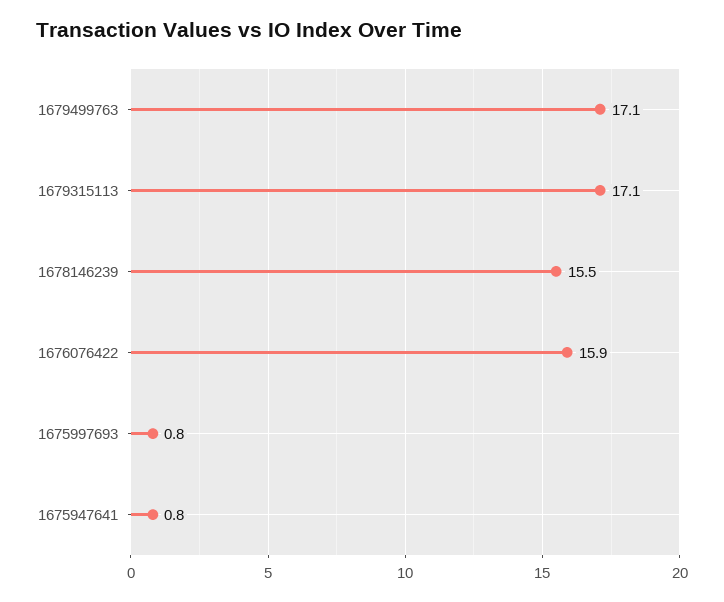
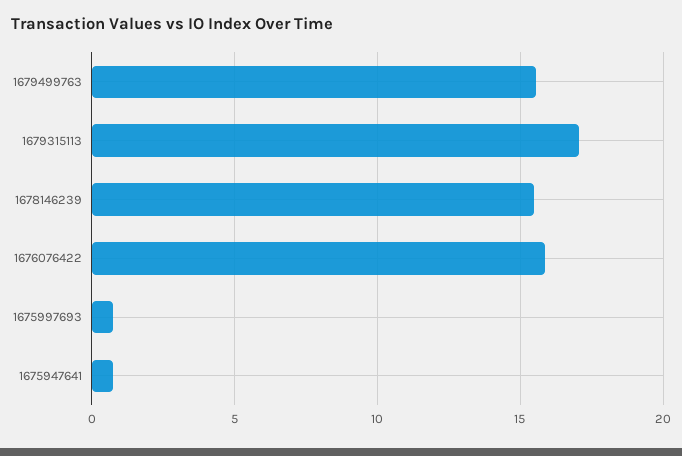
1679499763: 17.1 -> 15.5

